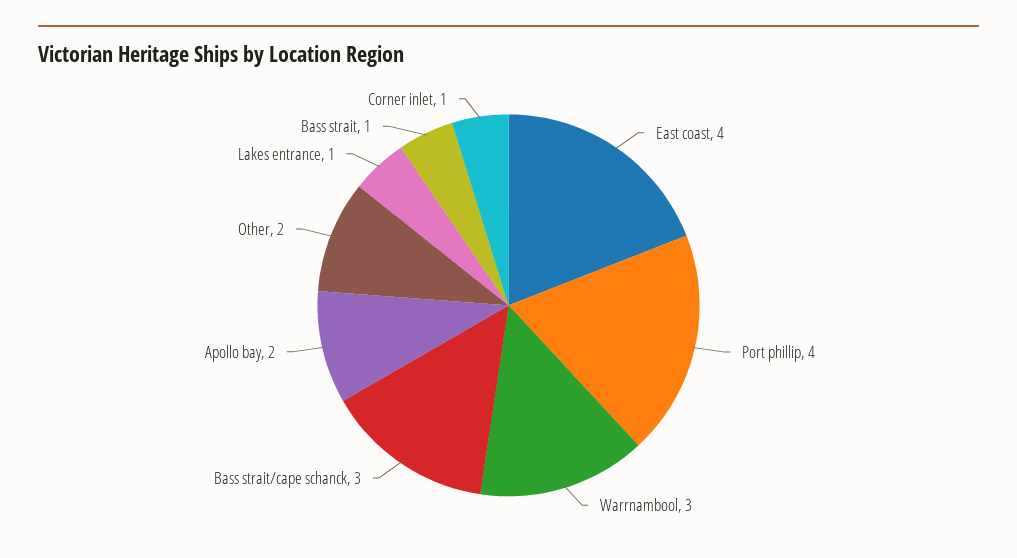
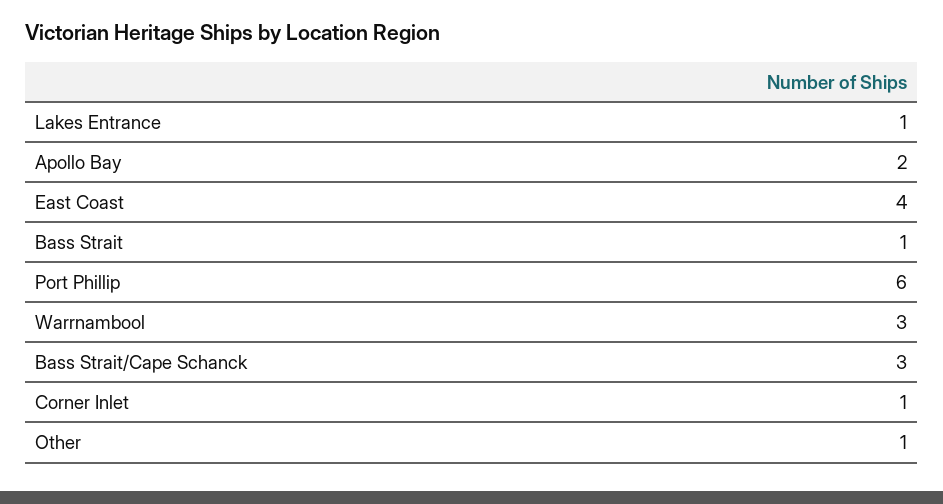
Port phillip: 4 -> 6
Other: 2 -> 1

